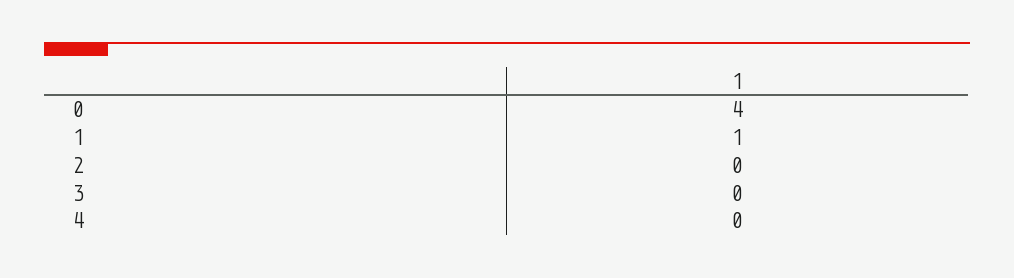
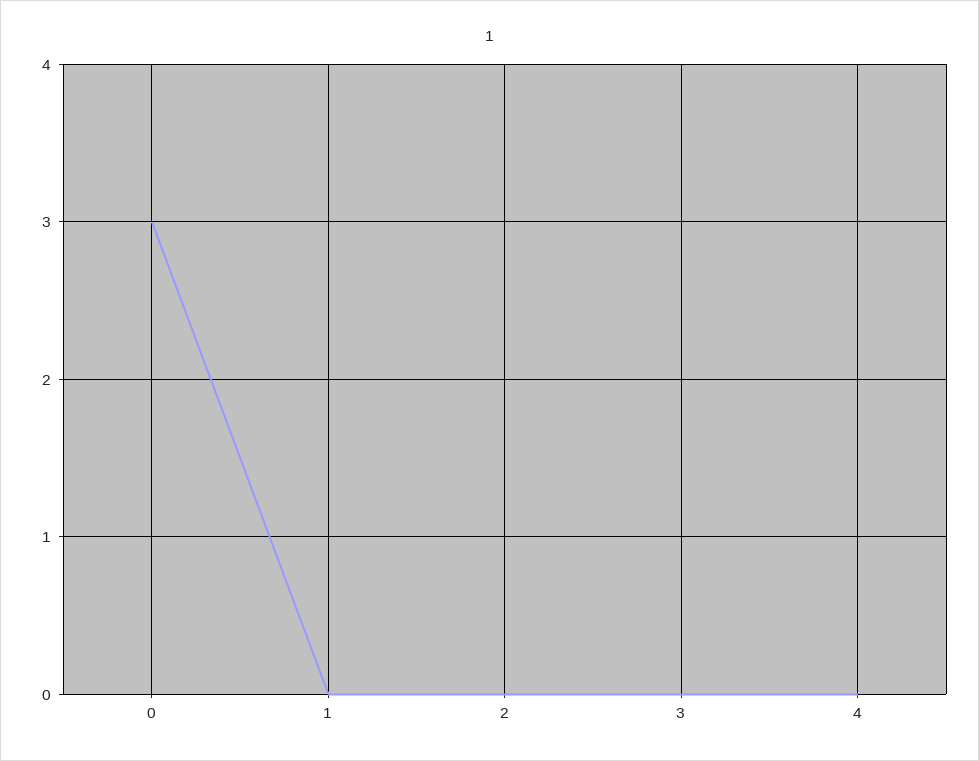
0: 4 -> 3
1: 1 -> 0

